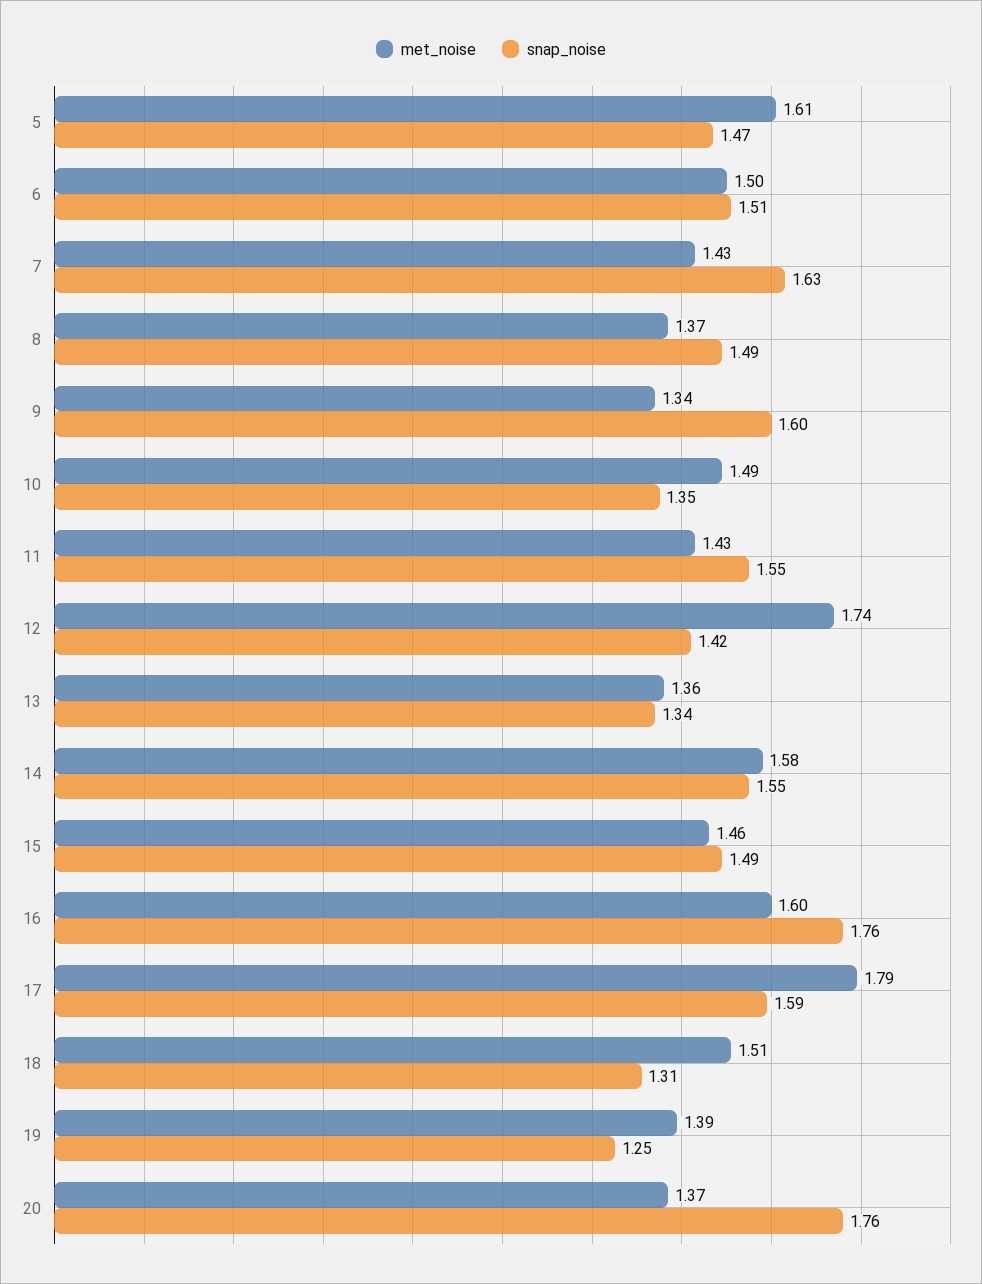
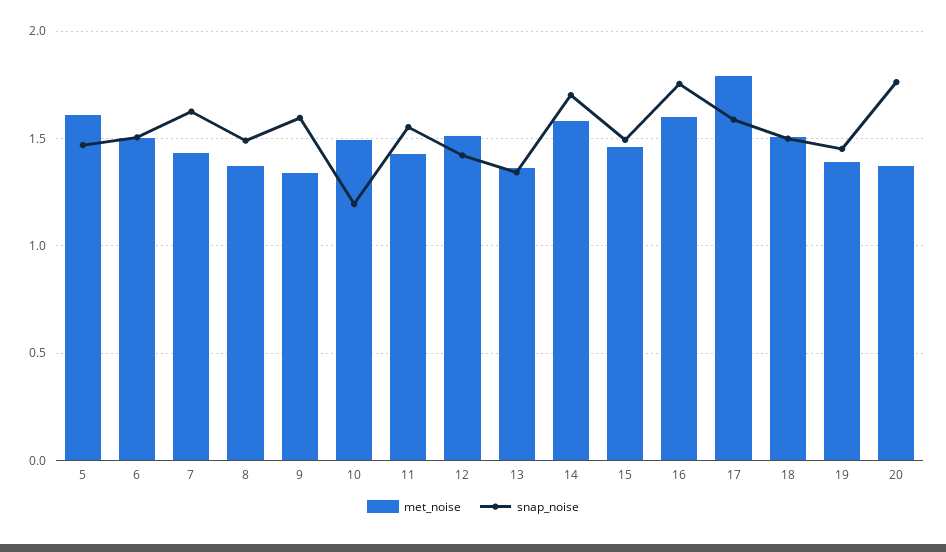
snap_noise, 10: 1.35 -> 1.2
met_noise, 12: 1.74 -> 1.5
snap_noise, 14: 1.55 -> 1.7
snap_noise, 18: 1.31 -> 1.5
snap_noise, 19: 1.25 -> 1.45

